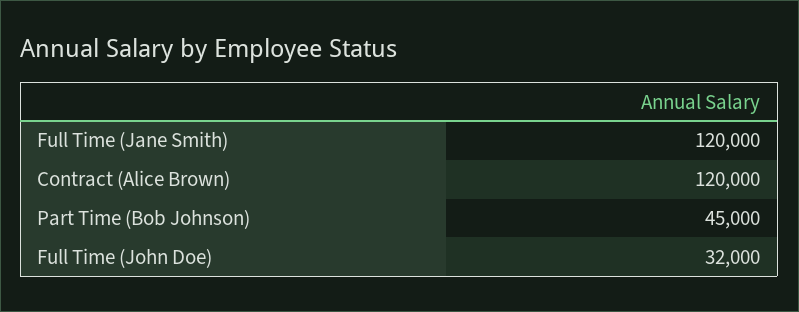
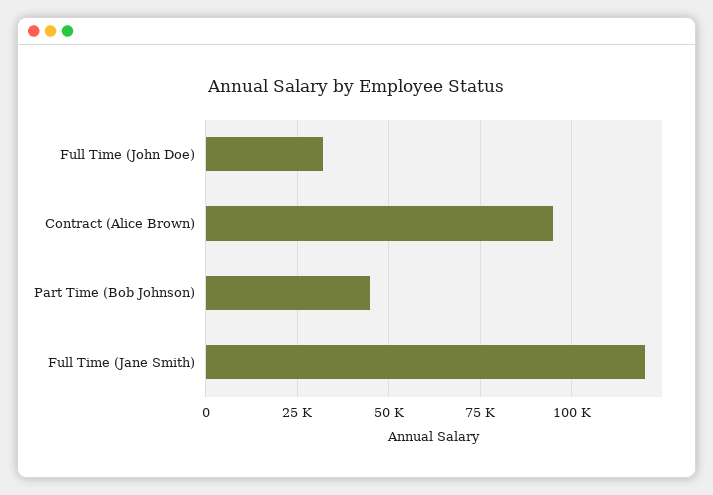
Contract (Alice Brown): 120000 -> 95000

